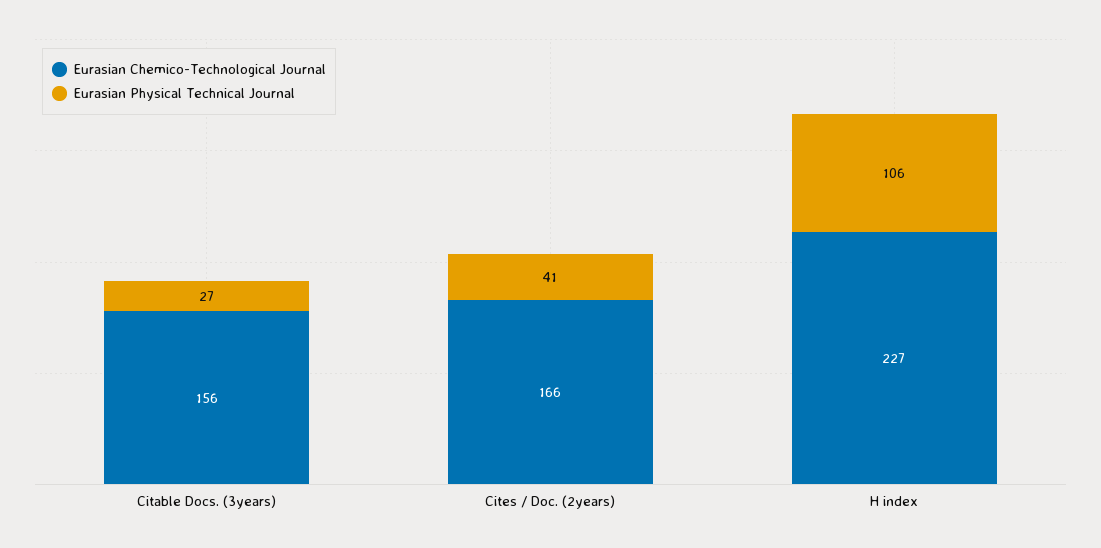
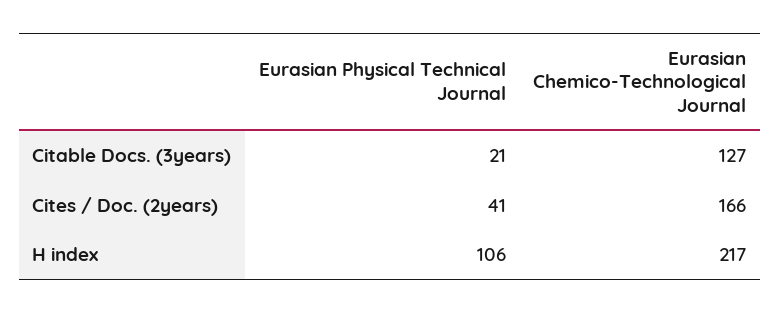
Eurasian Chemico-Technological Journal, Citable Docs. (3years): 156 -> 127
Eurasian Physical Technical Journal, Citable Docs. (3years): 27 -> 21
Eurasian Chemico-Technological Journal, H index: 227 -> 217

